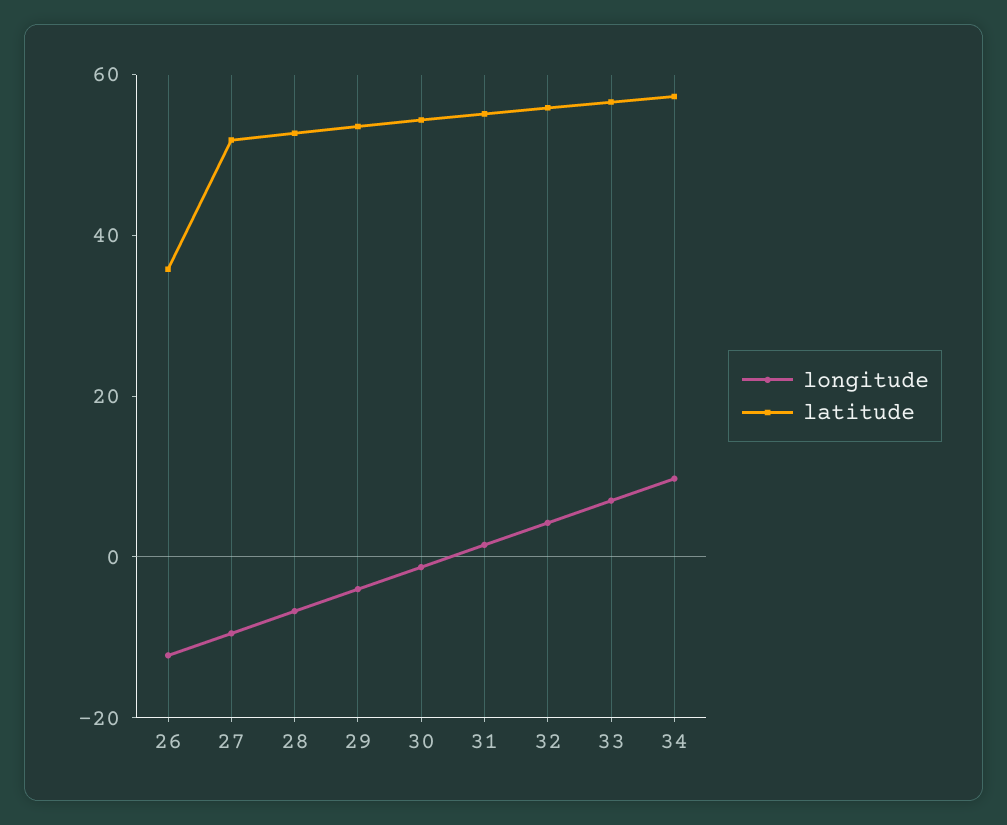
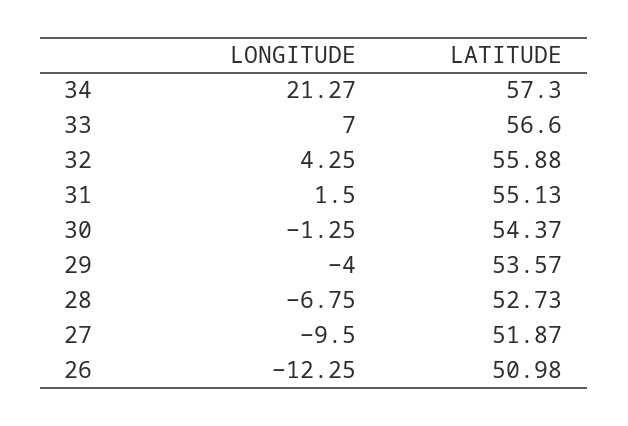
latitude, 26: 35 -> 50.98
longitude, 34: 10 -> 21.27

